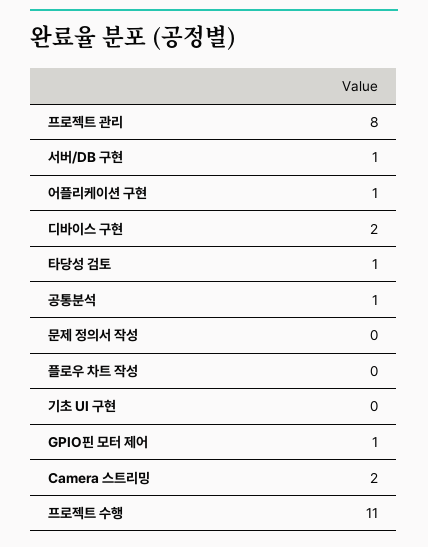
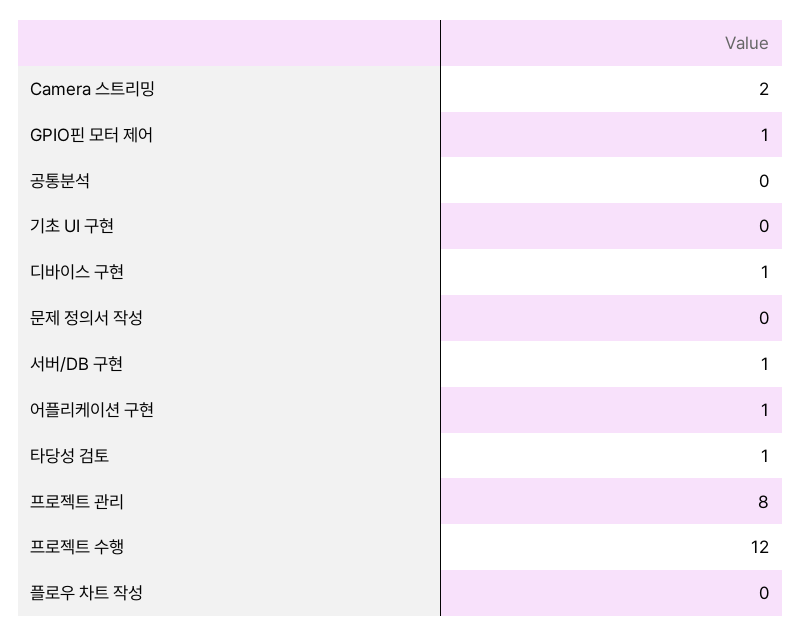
디바이스 구현: 2 -> 1
공통분석: 1 -> 0
프로젝트 수행: 11 -> 12

